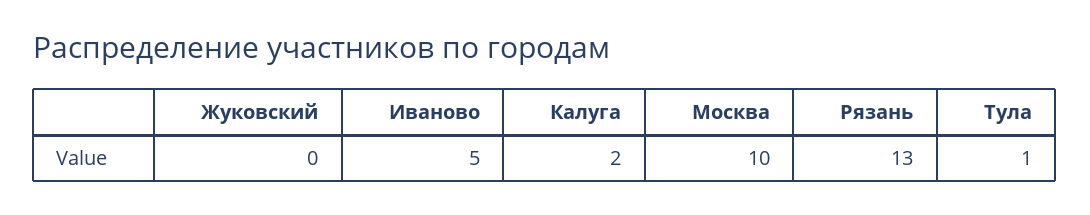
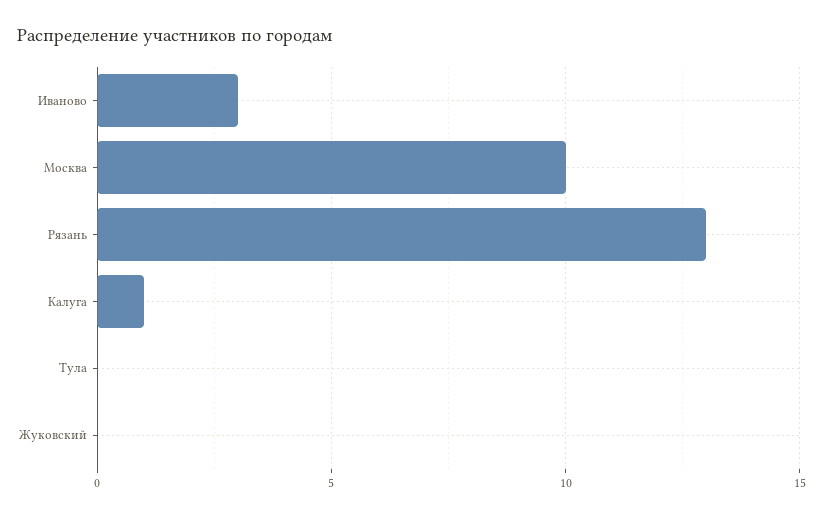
Иваново: 5 -> 3
Калуга: 2 -> 1
Тула: 1 -> 0

